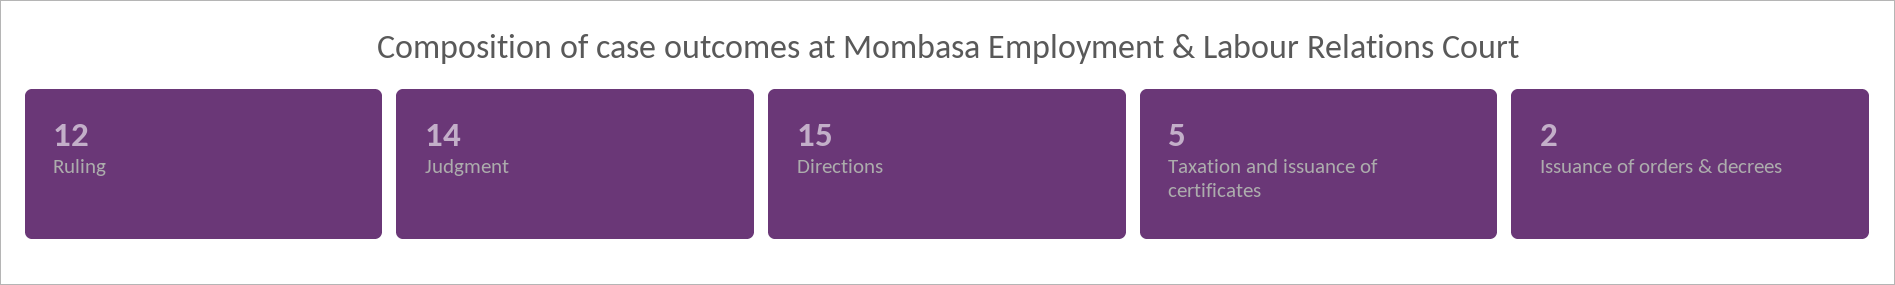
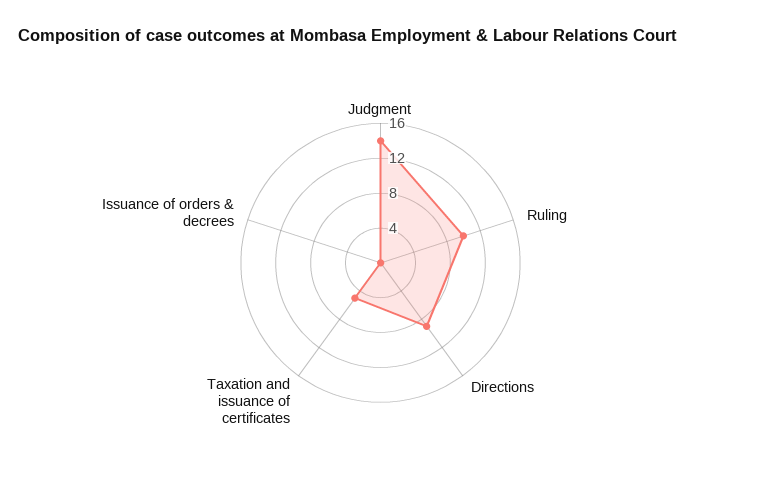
Ruling: 12 -> 10
Directions: 15 -> 9
Issuance of orders & decrees: 2 -> 0

